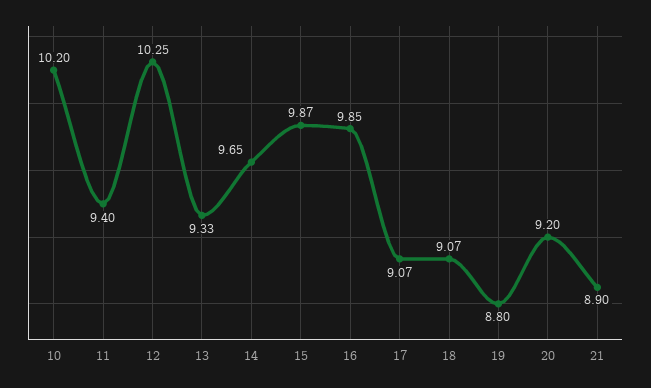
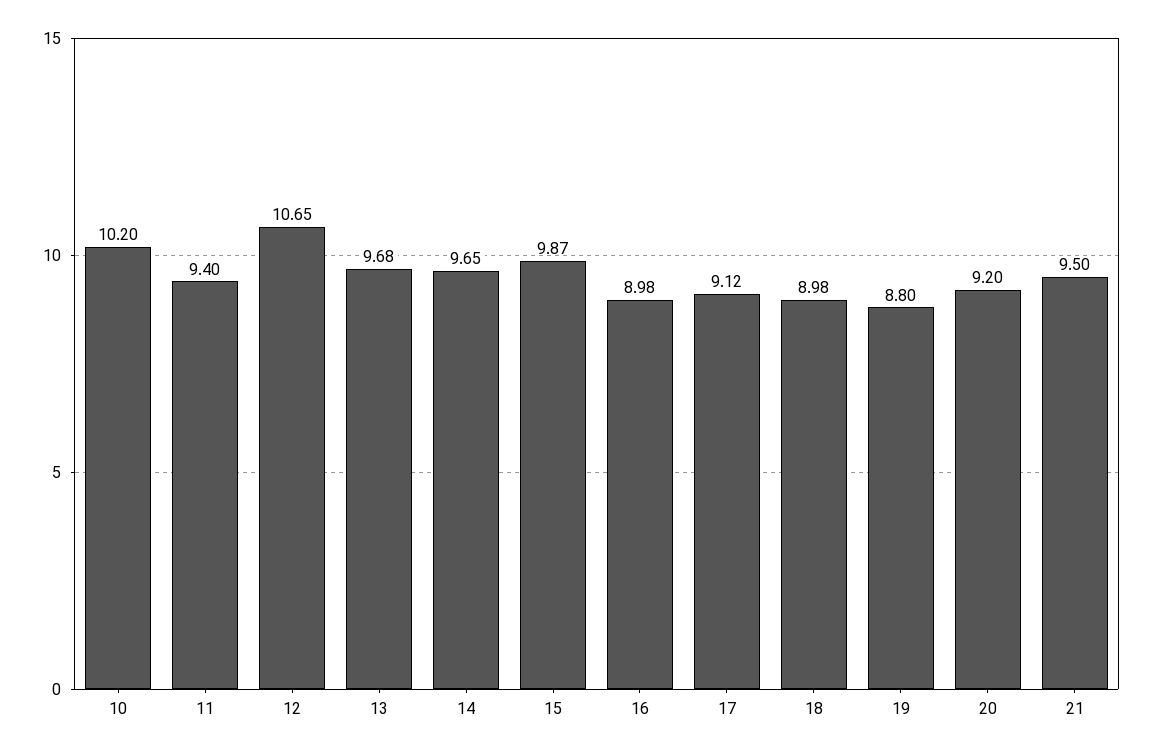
12: 10.25 -> 10.65
13: 9.33 -> 9.68
16: 9.85 -> 8.98
17: 9.07 -> 9.12
18: 9.07 -> 8.98
21: 8.9 -> 9.5

